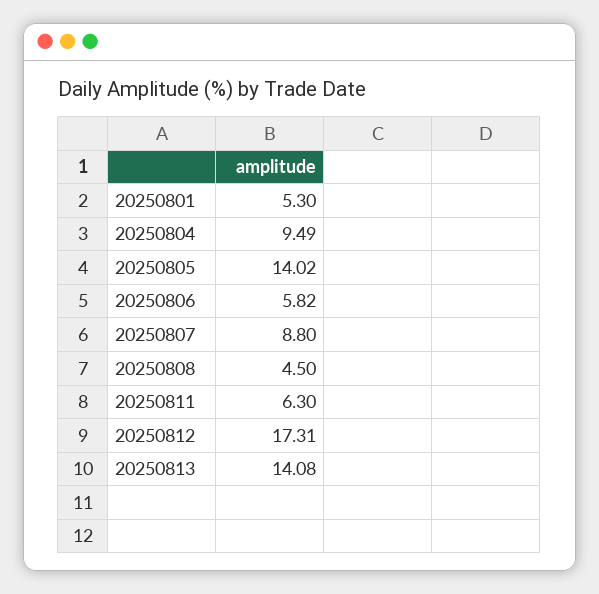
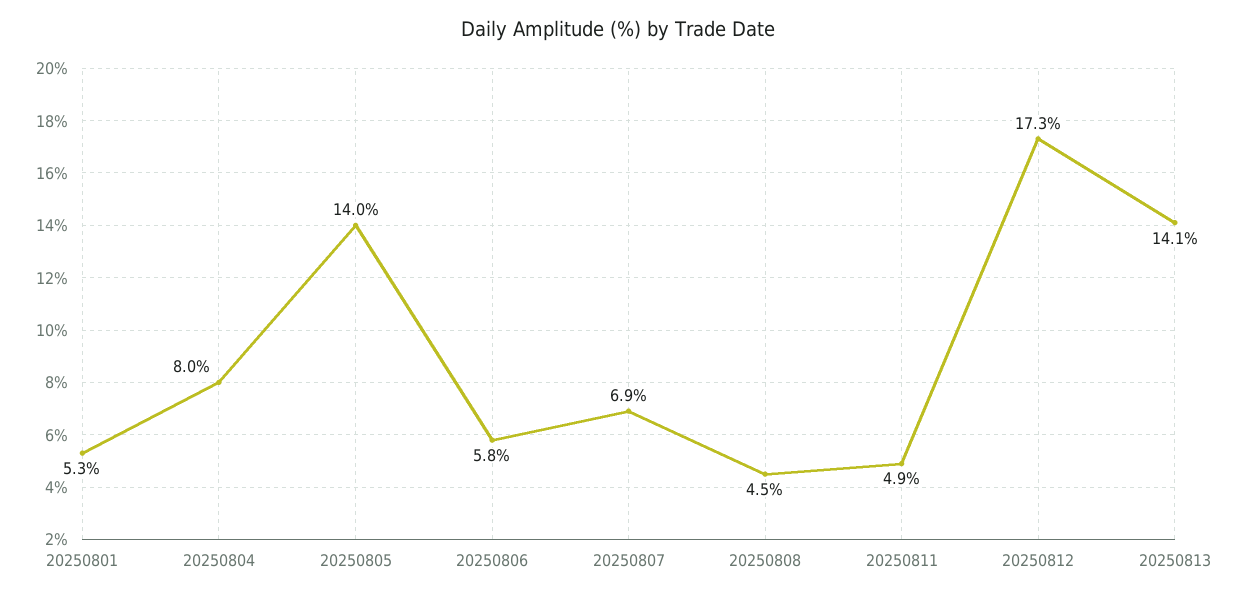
20250804: 9.49 -> 8
20250807: 8.8 -> 6.9
20250811: 6.3 -> 4.9

